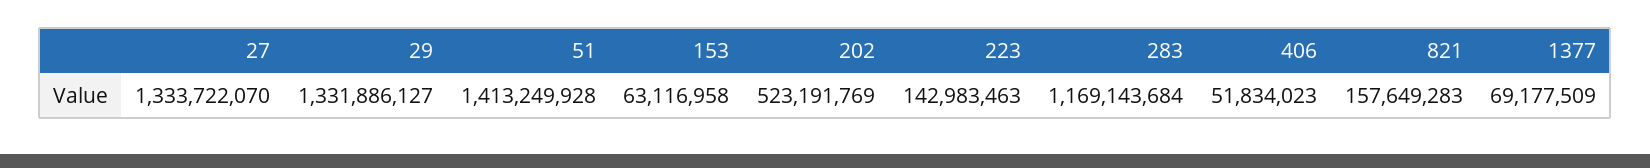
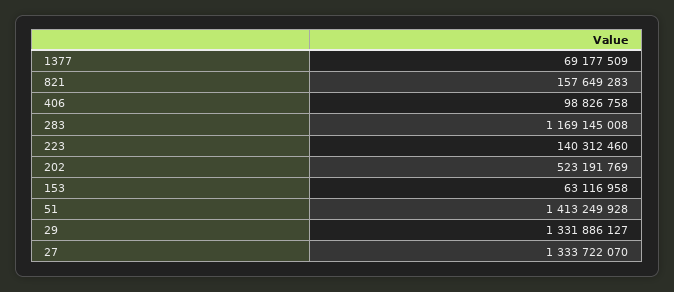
223: 142983463 -> 140312460
283: 1169143684 -> 1169145008
406: 51834023 -> 98826758

